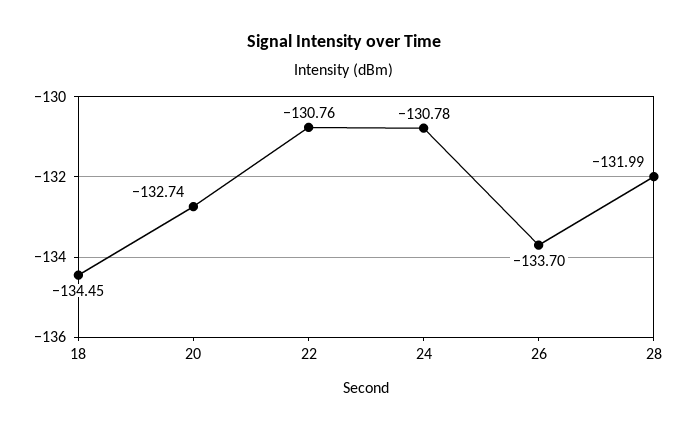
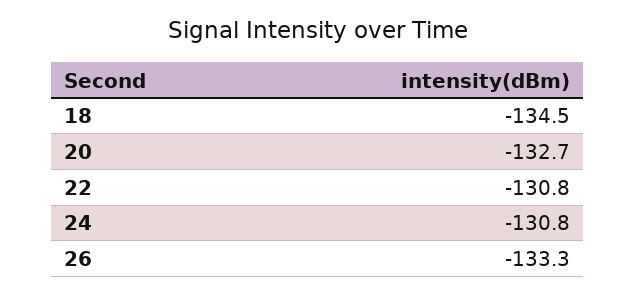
26: -133.7 -> -133.3
28: -131.99 -> none

